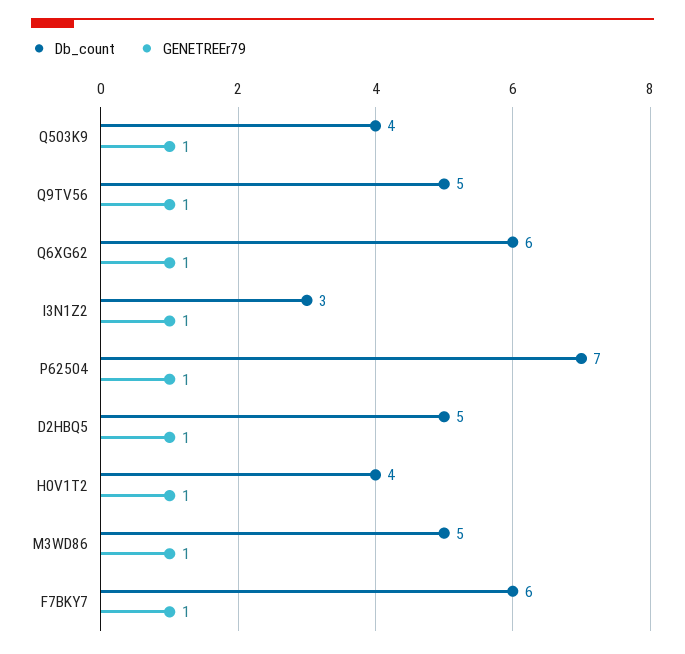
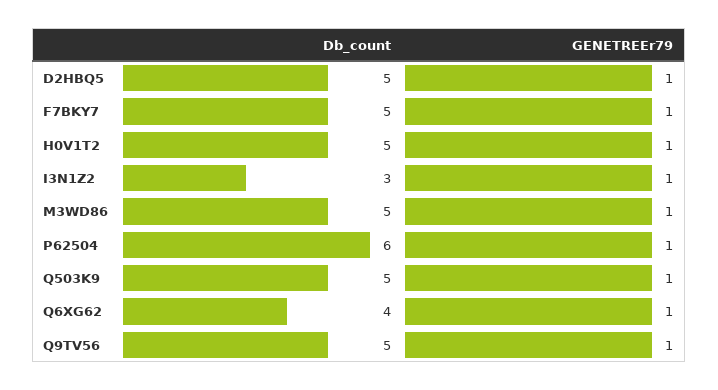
Db_count, Q503K9: 4 -> 5
Db_count, Q6XG62: 6 -> 4
Db_count, P62504: 7 -> 6
Db_count, H0V1T2: 4 -> 5
Db_count, F7BKY7: 6 -> 5

